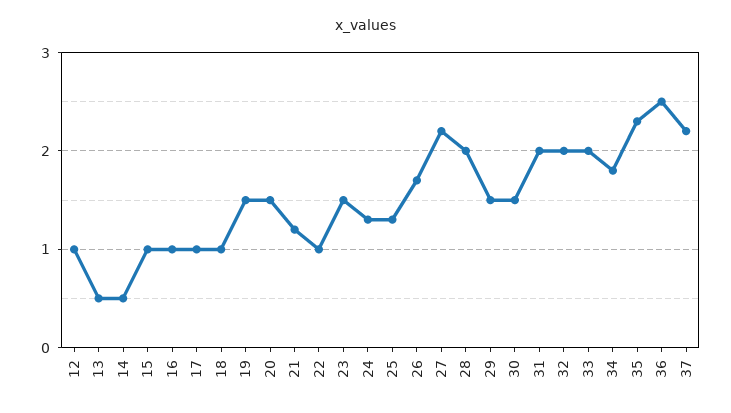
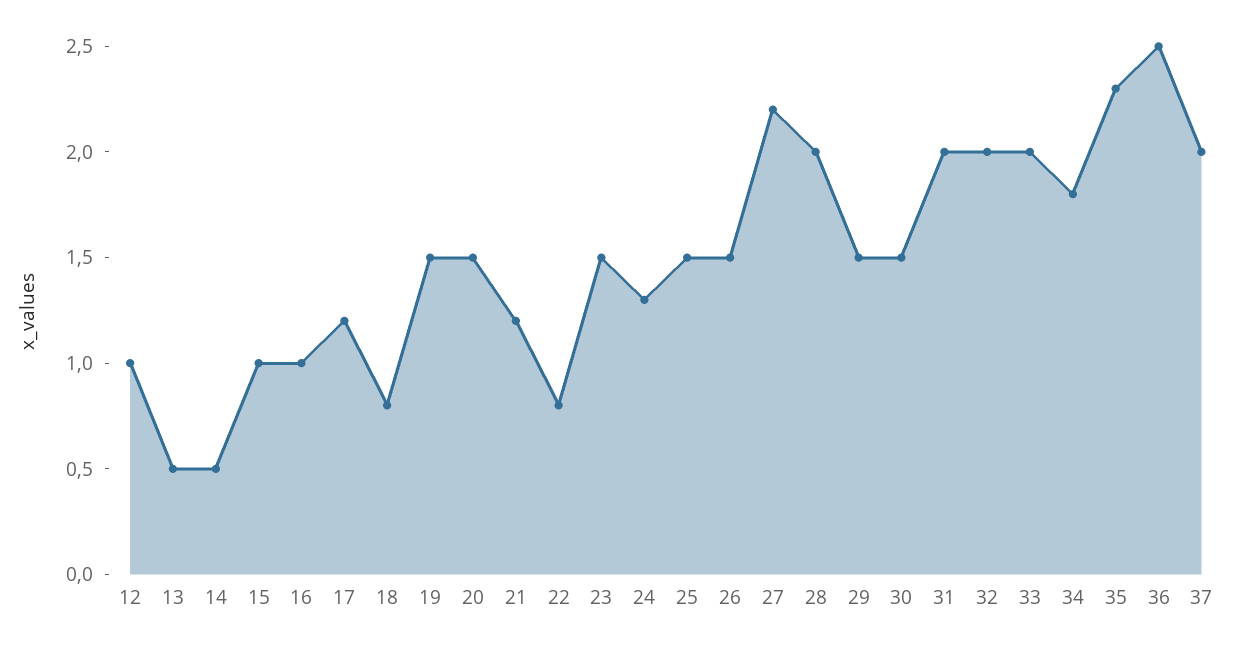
17: 1 -> 1.2
18: 1 -> 0.8
22: 1 -> 0.8
25: 1.3 -> 1.5
26: 1.7 -> 1.5
37: 2.2 -> 2

